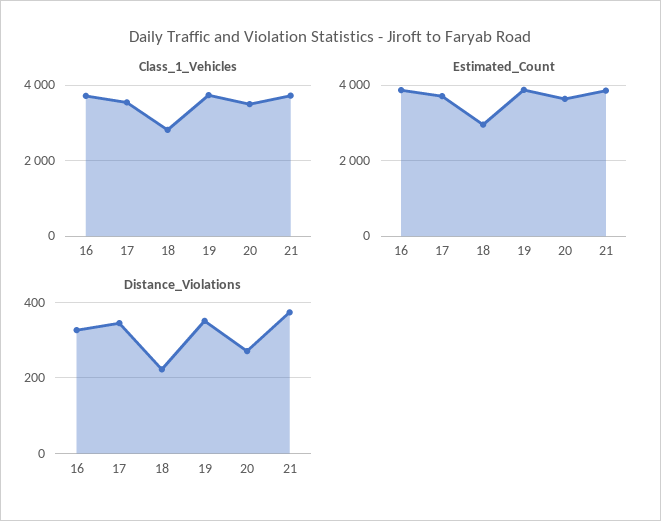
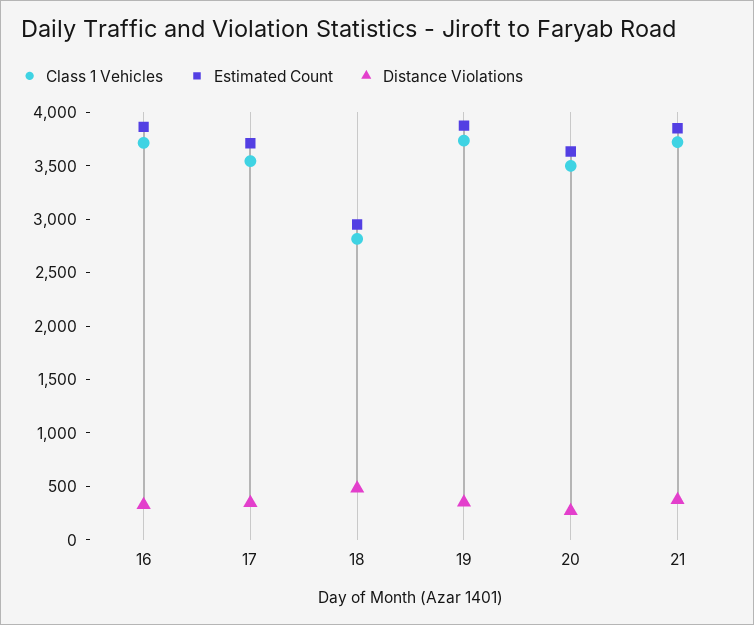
Distance_Violations, 18: 220 -> 500

